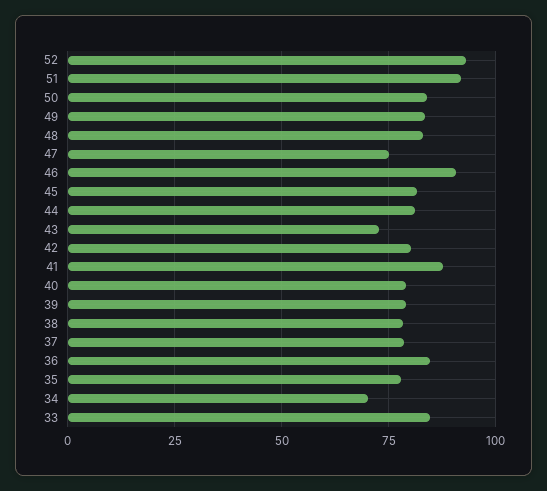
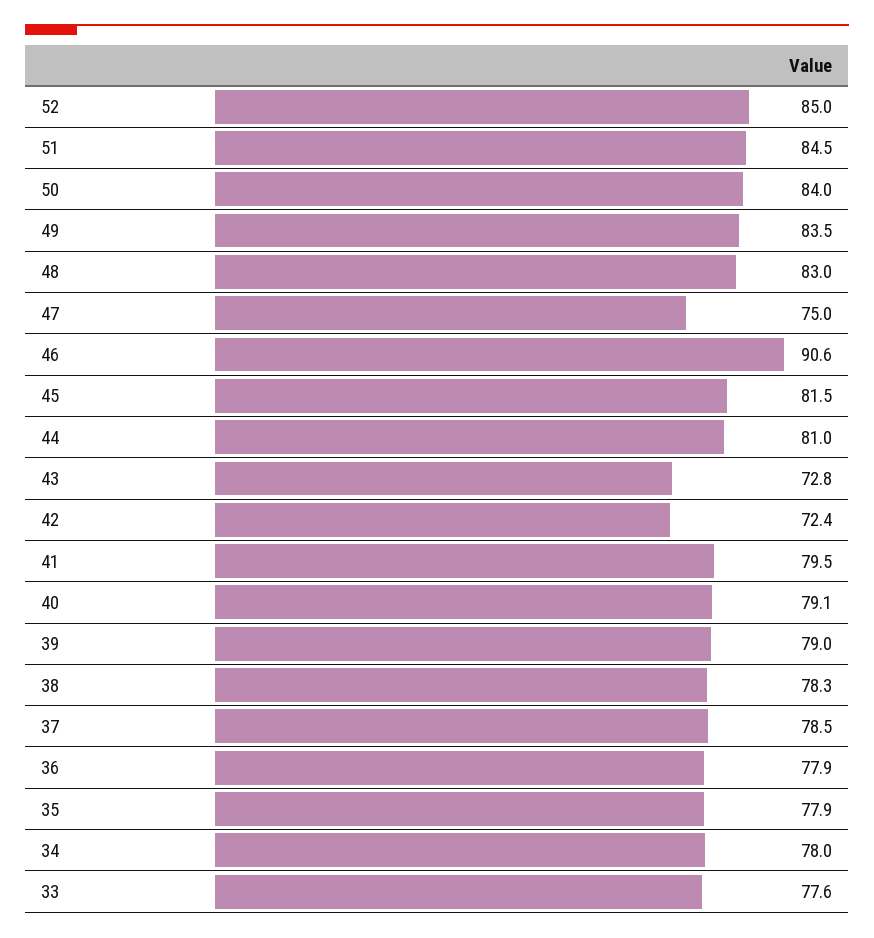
52: 92.5 -> 85
51: 92.5 -> 84.5
42: 80 -> 72.4
41: 87.5 -> 79.5
36: 85 -> 77.9
34: 70 -> 78
33: 85 -> 77.6

